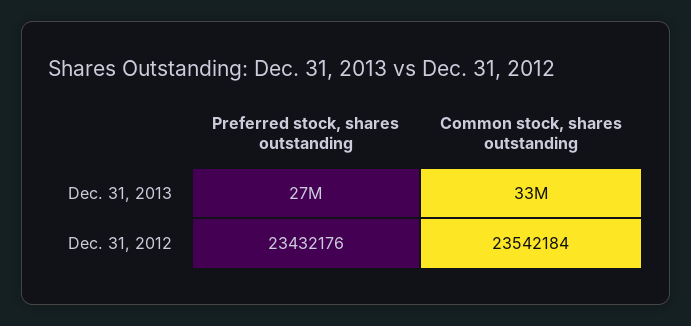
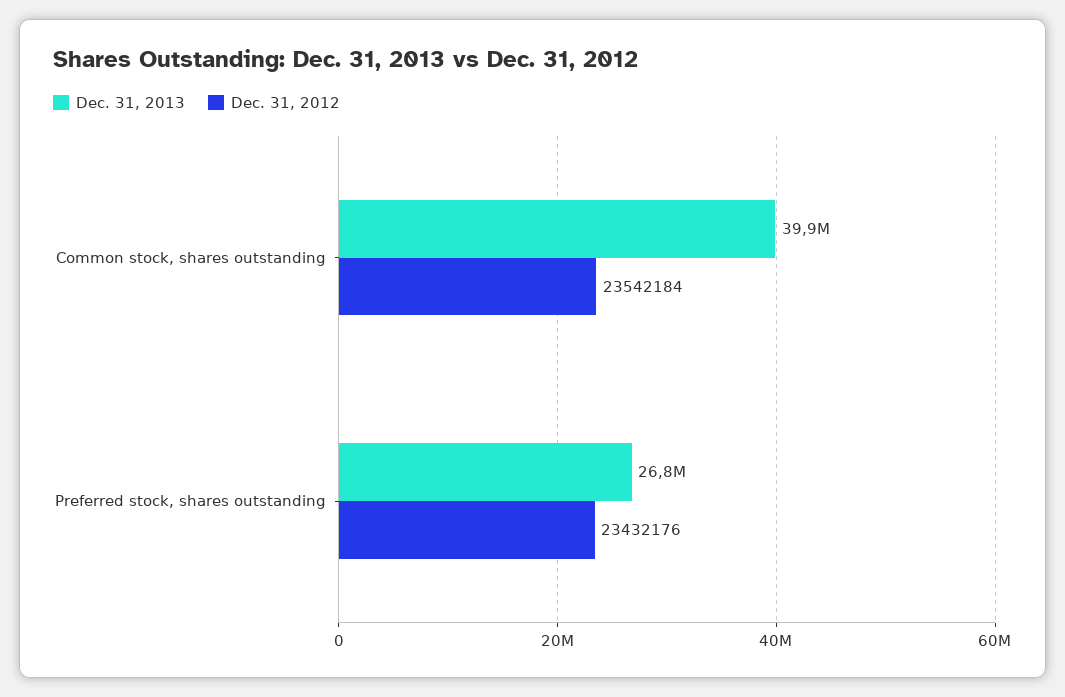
Dec. 31, 2013, Common stock, shares outstanding: 33000000 -> 39900000

